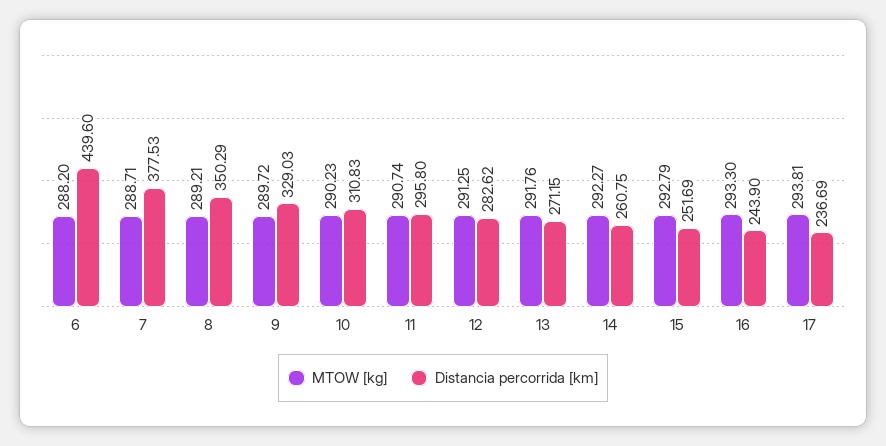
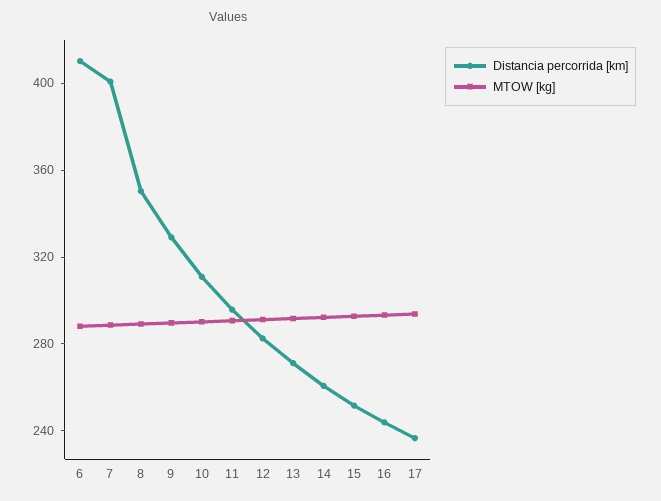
Distancia percorrida [km], 6: 439.6 -> 410
Distancia percorrida [km], 7: 377.53 -> 400

